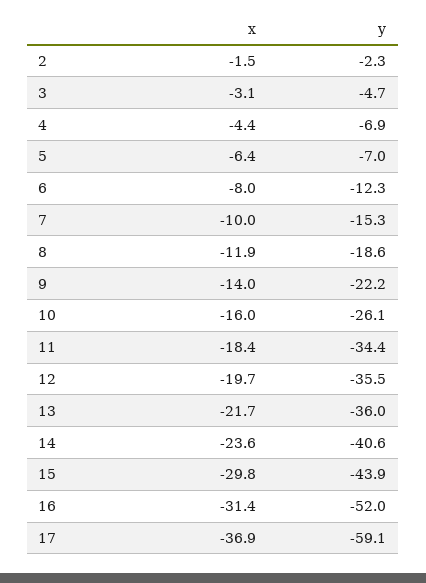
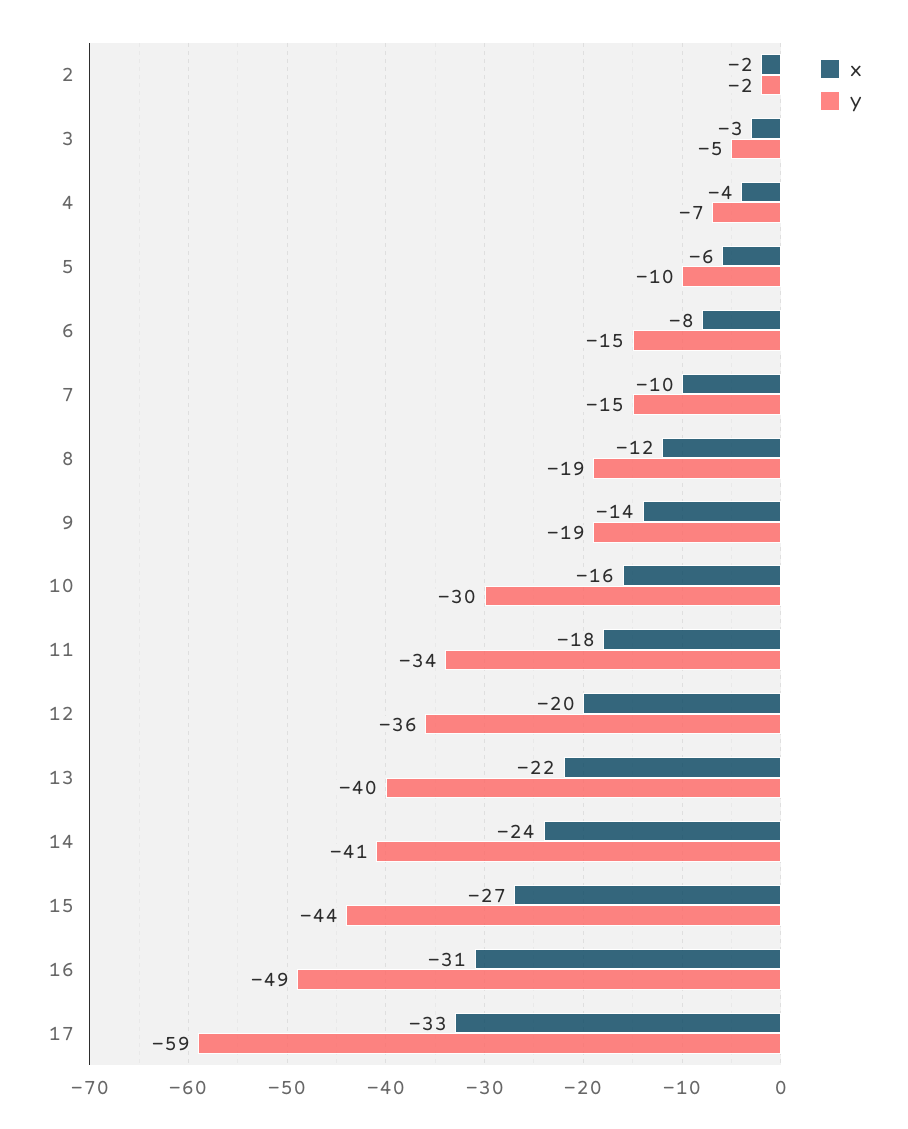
y, 5: -7 -> -10
y, 6: -12.3 -> -15
y, 9: -22.2 -> -19
y, 10: -26.1 -> -30
y, 13: -36 -> -40
x, 15: -29.8 -> -27
y, 16: -52 -> -49
x, 17: -36.9 -> -33

